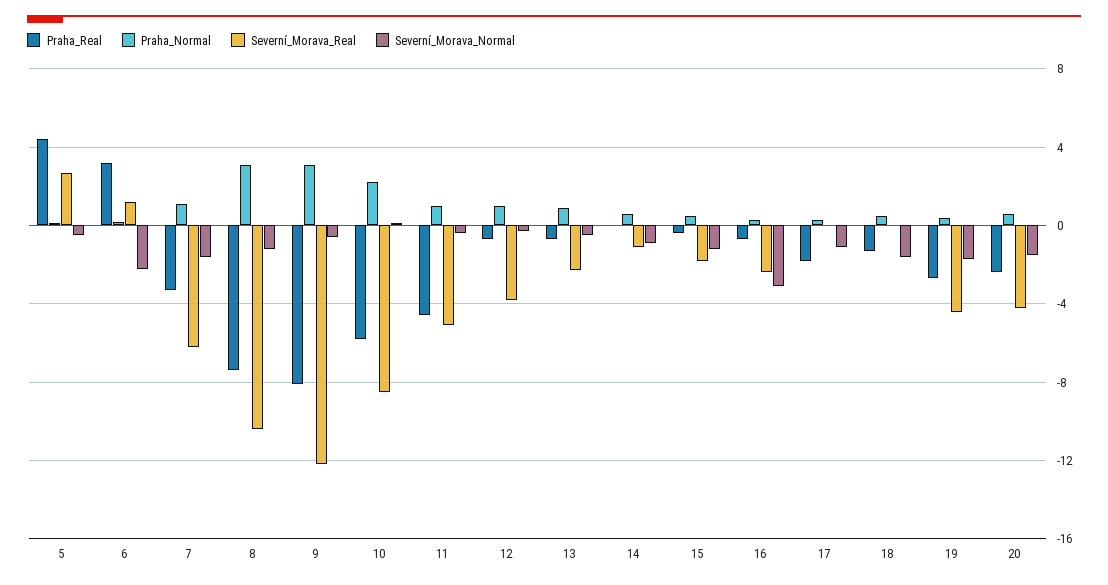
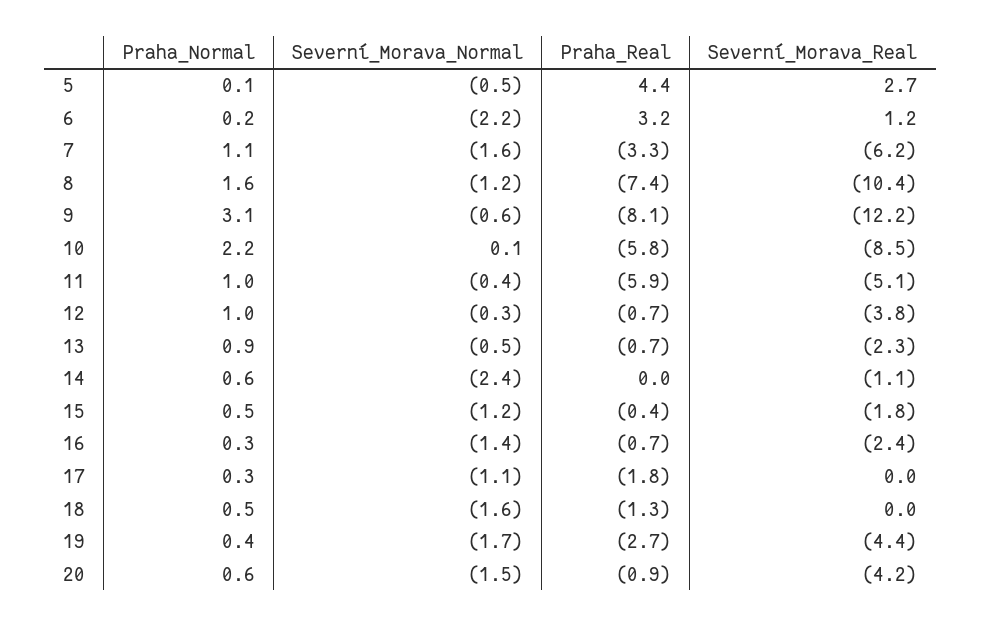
Praha_Normal, 8: 3 -> 1.6
Praha_Real, 11: -4.5 -> -5.9
Severní_Morava_Normal, 14: -1 -> -2.4
Severní_Morava_Normal, 16: -3 -> -1.4
Praha_Real, 20: -2.5 -> -0.9

